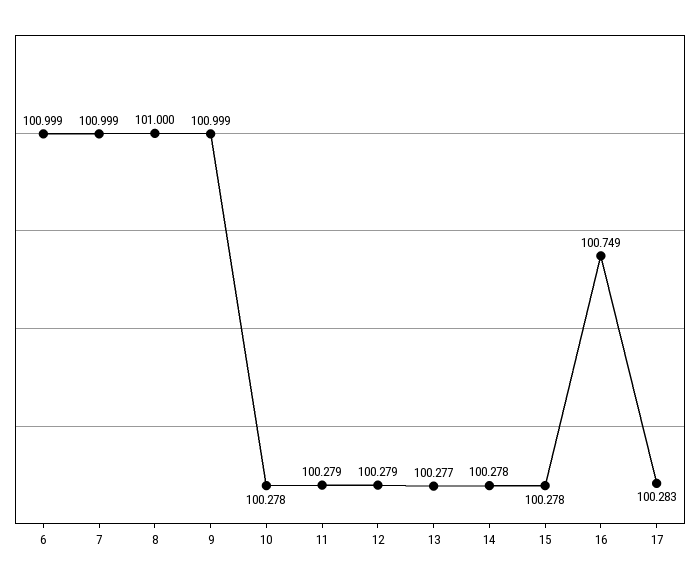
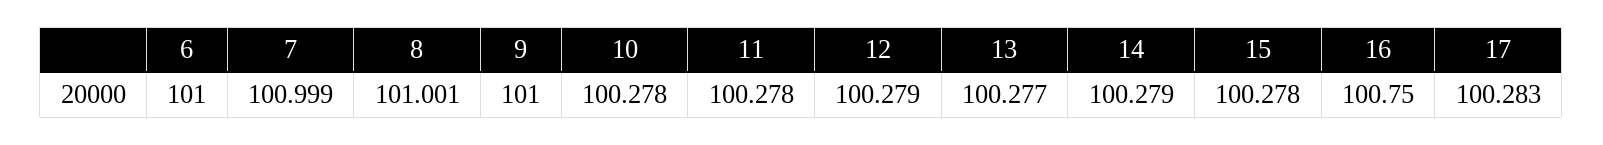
6: 100.999 -> 101
8: 101 -> 101.001
9: 100.999 -> 101
11: 100.279 -> 100.278
14: 100.278 -> 100.279
16: 100.749 -> 100.75

